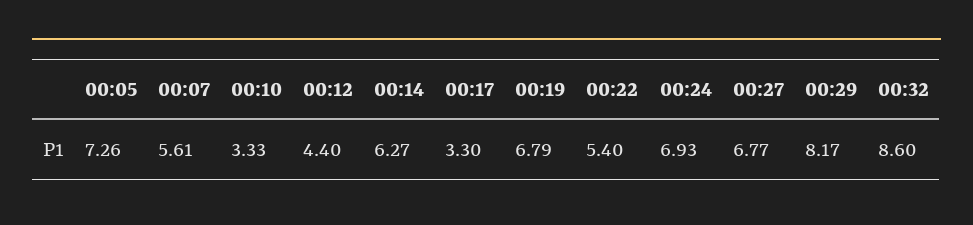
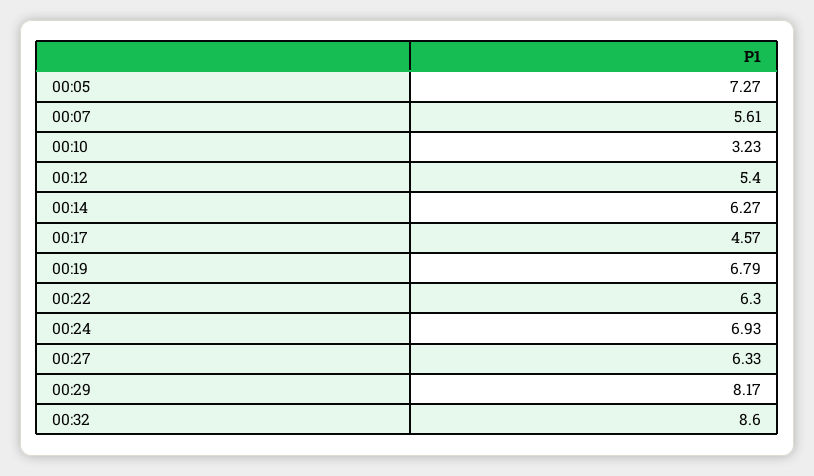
00:05: 7.26 -> 7.27
00:10: 3.33 -> 3.23
00:12: 4.4 -> 5.4
00:17: 3.3 -> 4.57
00:22: 5.4 -> 6.3
00:27: 6.77 -> 6.33

